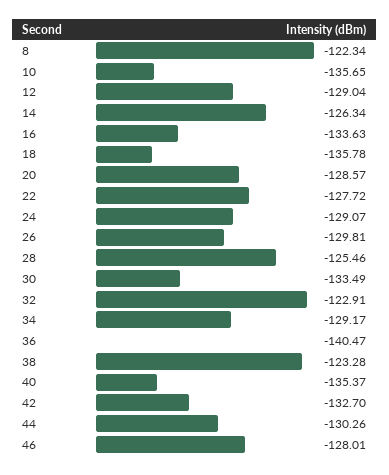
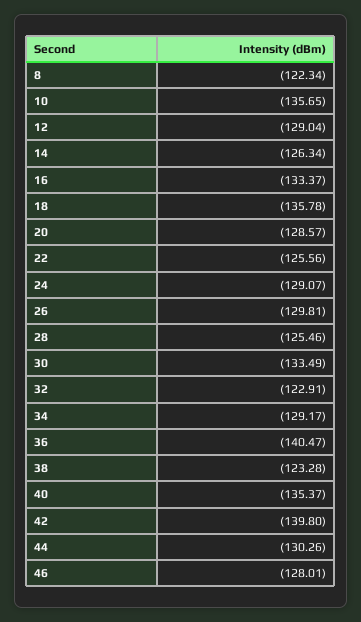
16: -133.63 -> -133.37
22: -127.72 -> -125.56
42: -132.7 -> -139.8

